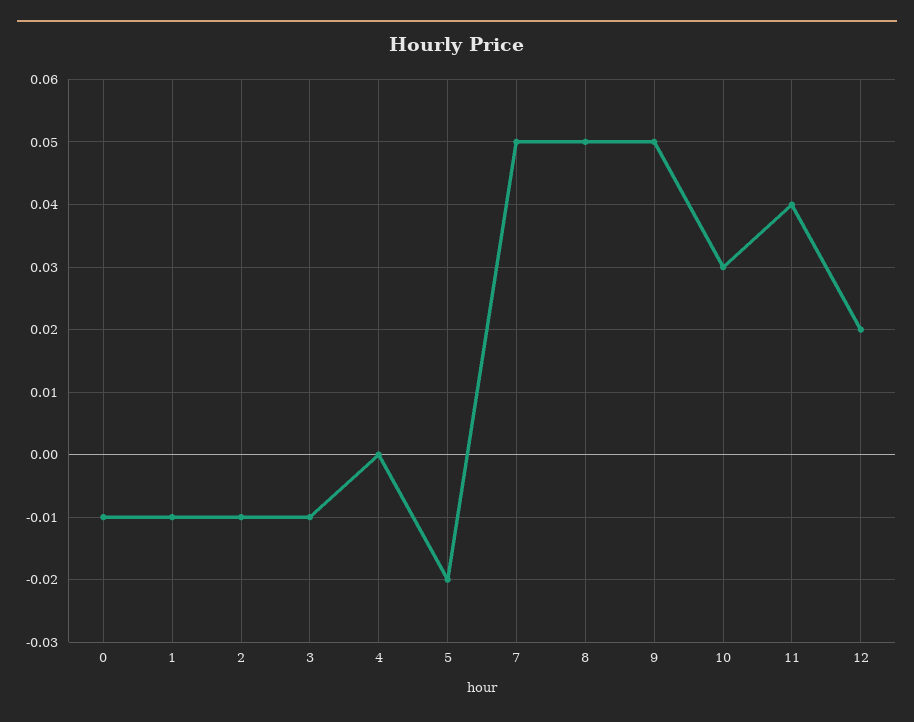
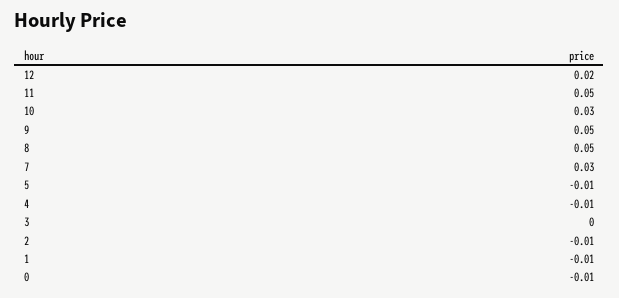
3: -0.01 -> 0
4: 0 -> -0.01
5: -0.02 -> -0.01
7: 0.05 -> 0.03
11: 0.04 -> 0.05

